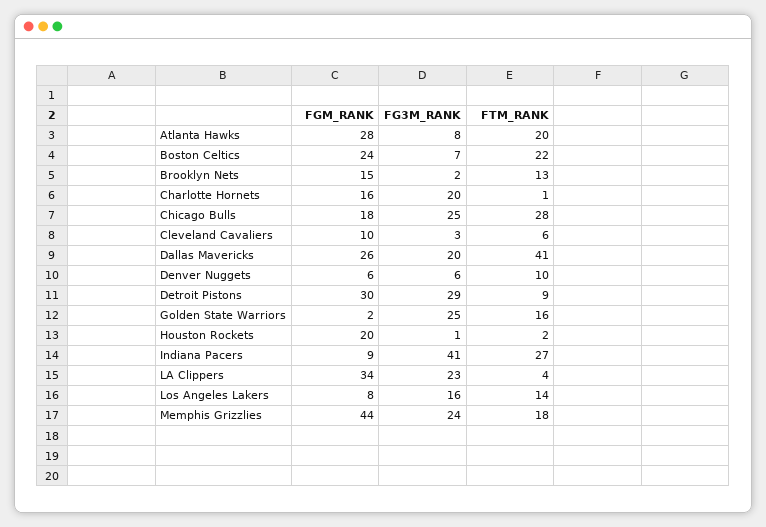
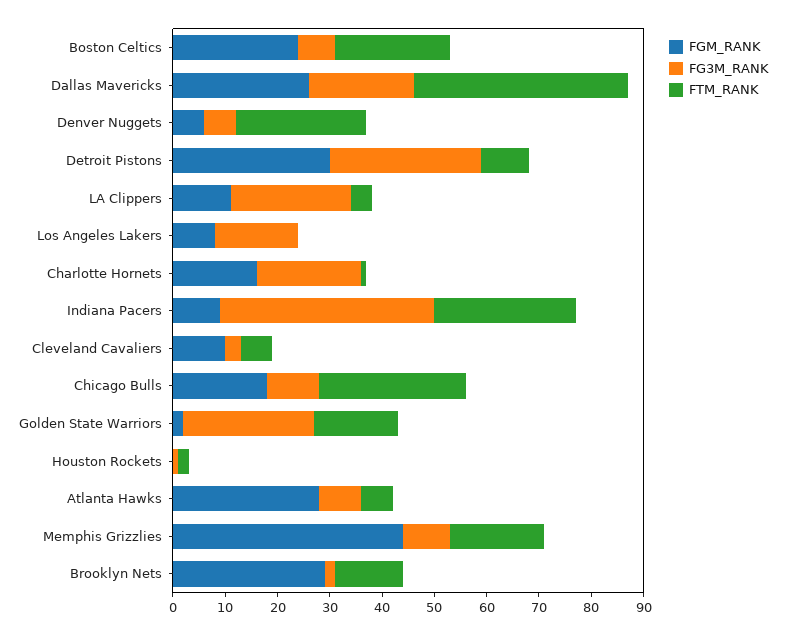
FTM_RANK, Atlanta Hawks: 20 -> 5
FGM_RANK, Brooklyn Nets: 15 -> 30
FG3M_RANK, Chicago Bulls: 25 -> 10
FTM_RANK, Denver Nuggets: 10 -> 25
FGM_RANK, Houston Rockets: 20 -> 0
FGM_RANK, LA Clippers: 34 -> 10
FTM_RANK, Los Angeles Lakers: 14 -> 0
FG3M_RANK, Memphis Grizzlies: 24 -> 10

